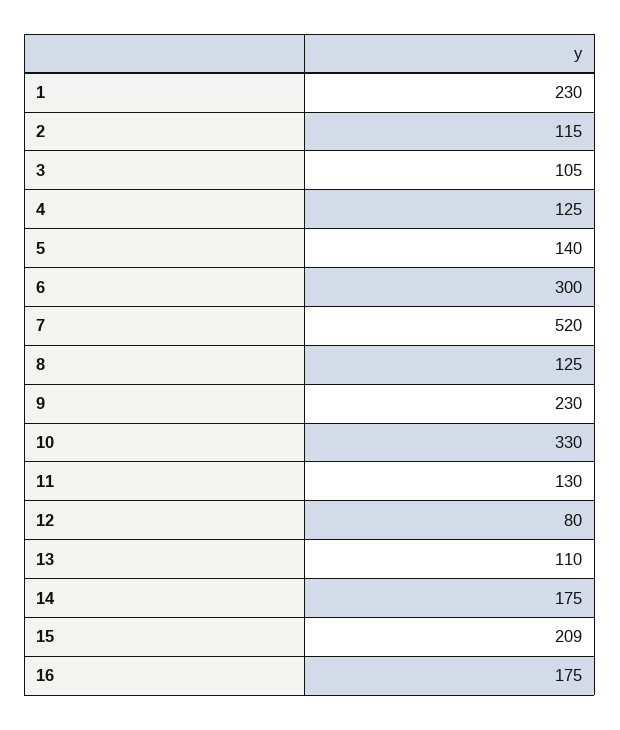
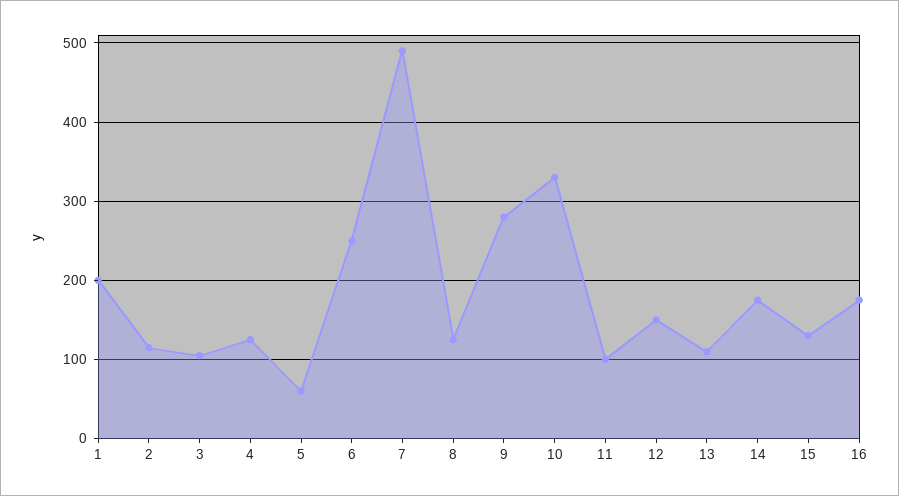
1: 230 -> 200
5: 140 -> 60
6: 300 -> 250
7: 520 -> 490
9: 230 -> 280
11: 130 -> 100
12: 80 -> 150
15: 209 -> 130

